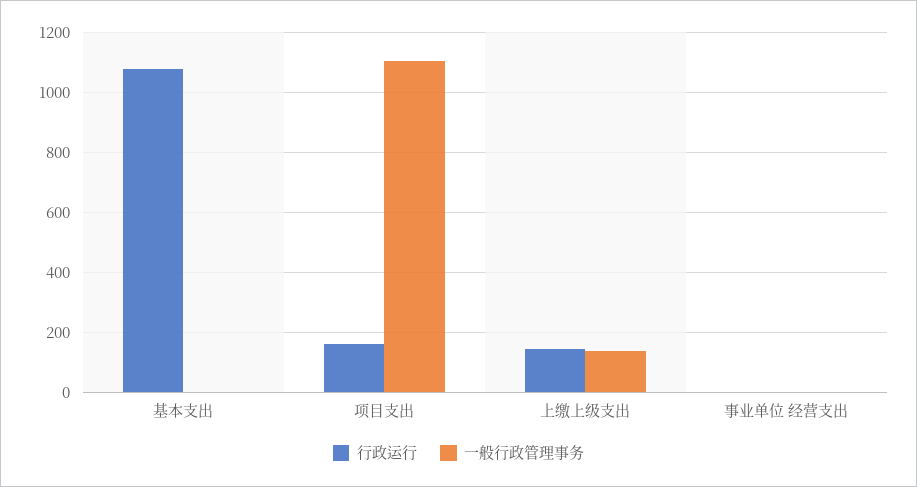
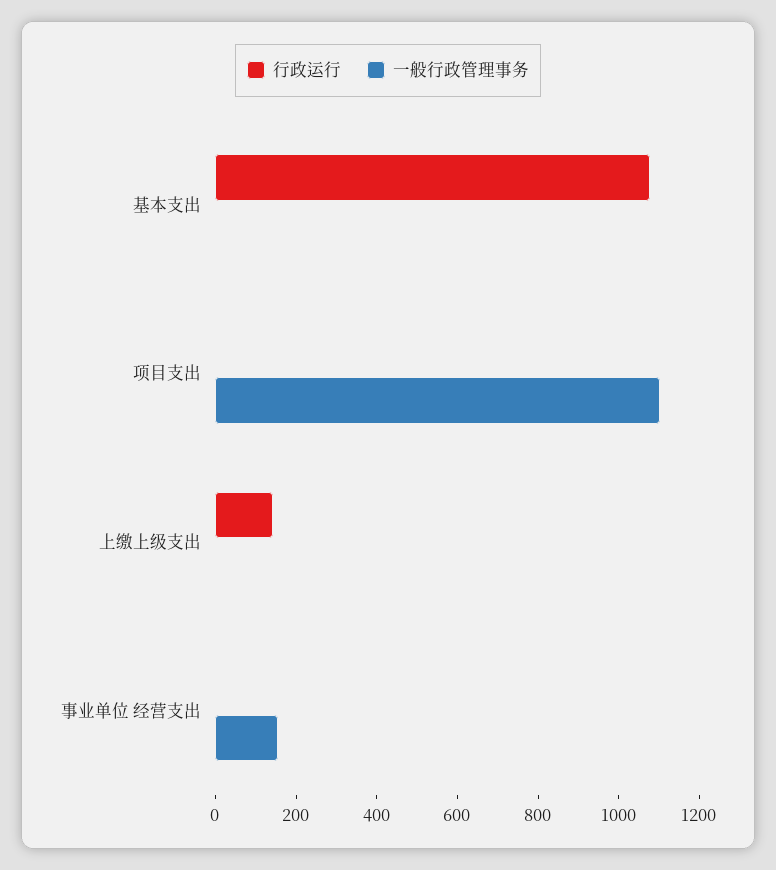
行政运行, 项目支出: 160 -> 0
一般行政管理事务, 上缴上级支出: 140 -> 0
一般行政管理事务, 事业单位 经营支出: 0 -> 150

